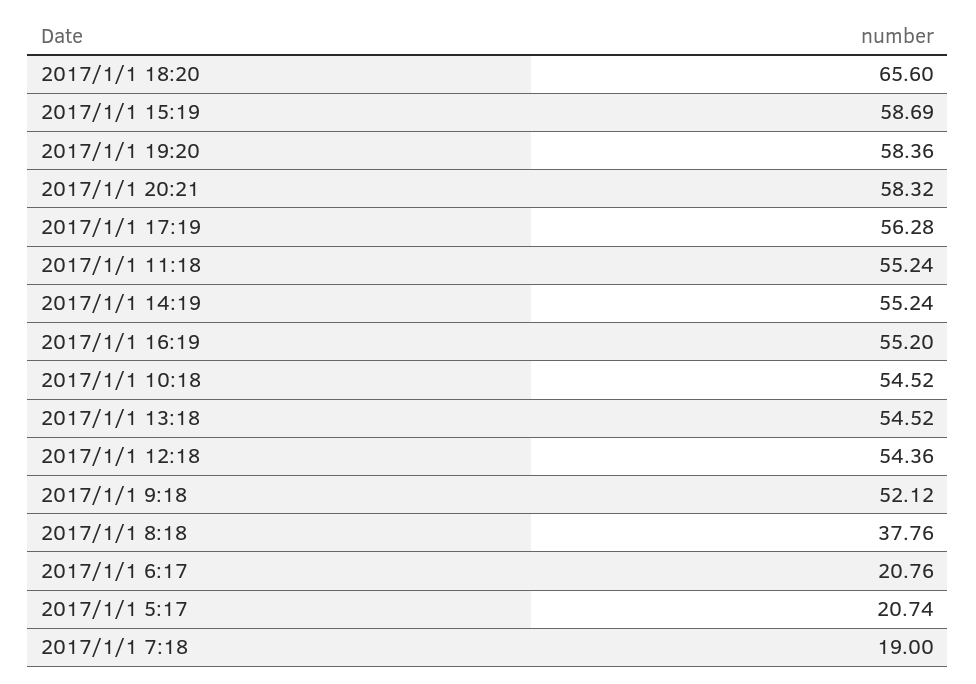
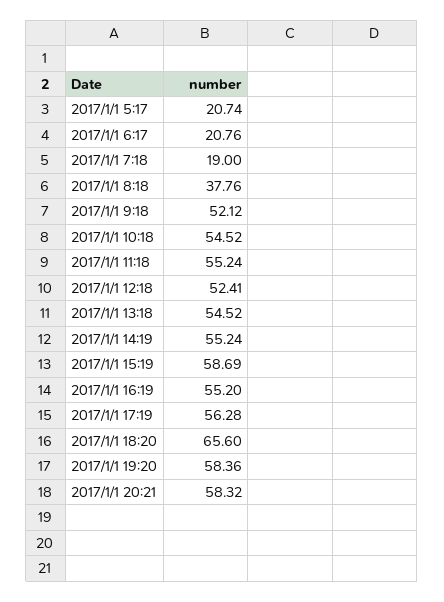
2017/1/1 12:18: 54.36 -> 52.41

